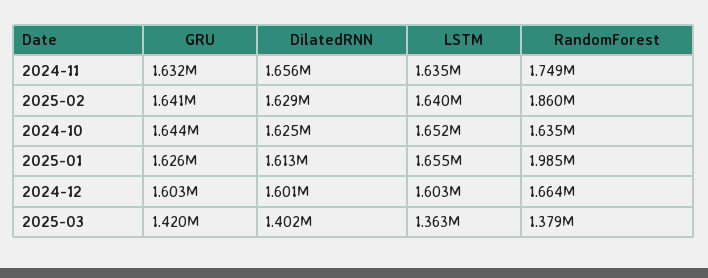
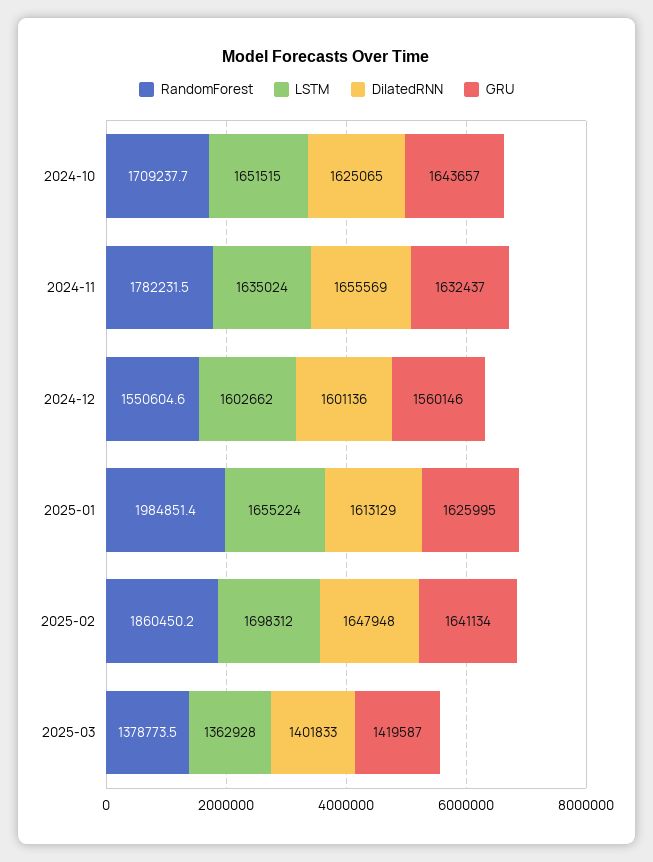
RandomForest, 2024-11: 1749000 -> 1782231.5
DilatedRNN, 2025-02: 1629000 -> 1647948
LSTM, 2025-02: 1640000 -> 1698312
RandomForest, 2024-10: 1635000 -> 1709237.7
GRU, 2024-12: 1603000 -> 1560146
RandomForest, 2024-12: 1664000 -> 1550604.6

